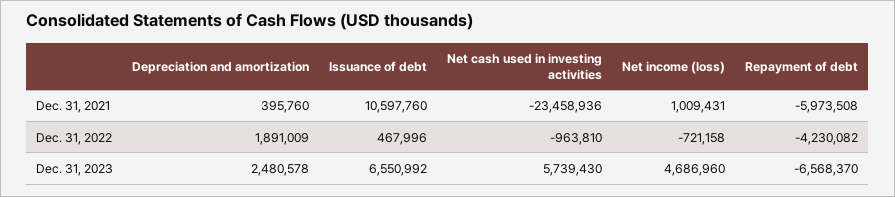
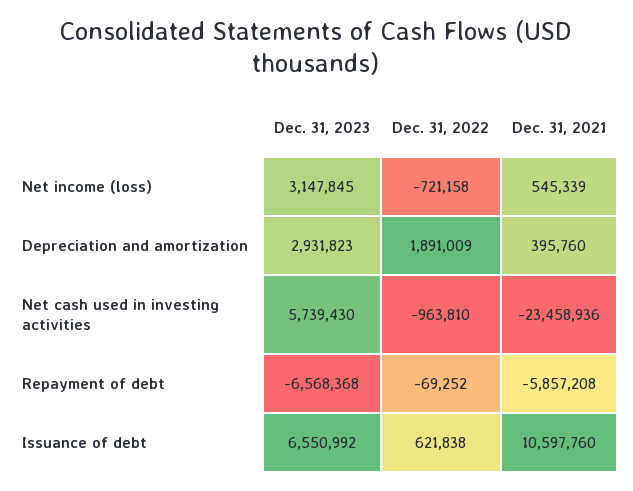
Net income (loss), Dec. 31, 2021: 1009431 -> 545339
Repayment of debt, Dec. 31, 2021: -5973508 -> -5857208
Issuance of debt, Dec. 31, 2022: 467996 -> 621838
Repayment of debt, Dec. 31, 2022: -4230082 -> -69252
Depreciation and amortization, Dec. 31, 2023: 2480578 -> 2931823
Net income (loss), Dec. 31, 2023: 4686960 -> 3147845
Repayment of debt, Dec. 31, 2023: -6568370 -> -6568368

